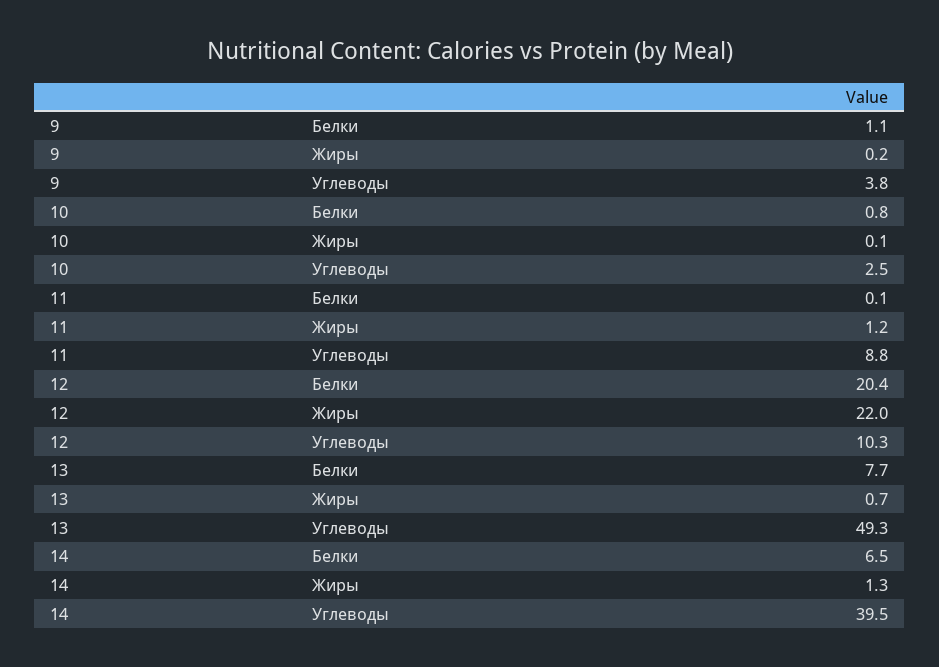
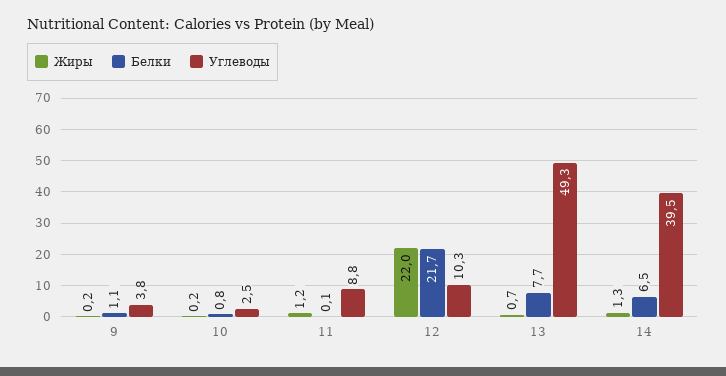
Жиры, 10: 0.1 -> 0.2
Белки, 12: 20.4 -> 21.7

